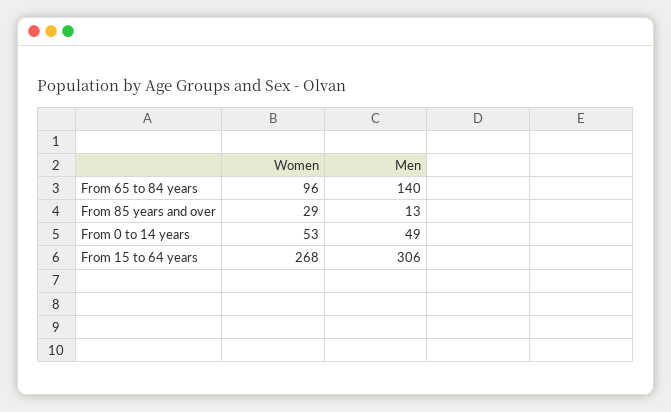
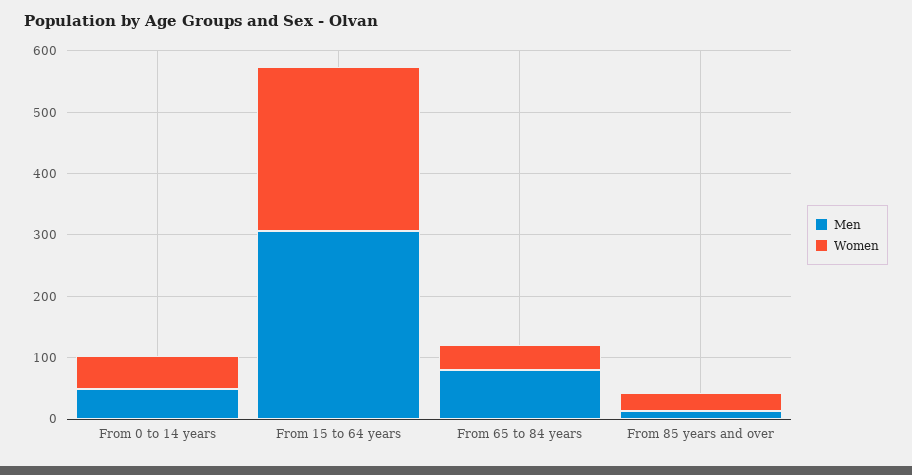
Women, From 65 to 84 years: 96 -> 40
Men, From 65 to 84 years: 140 -> 80

